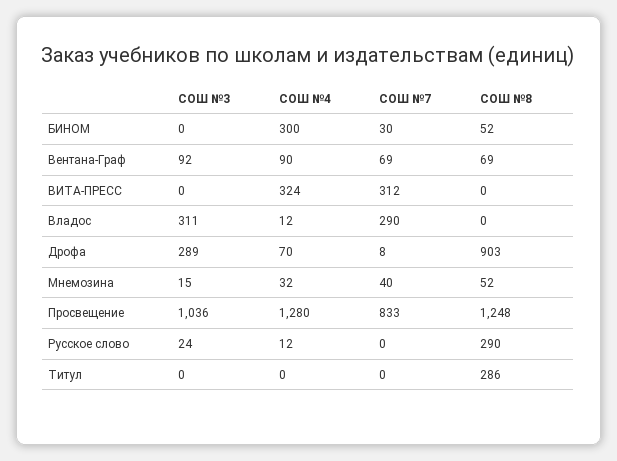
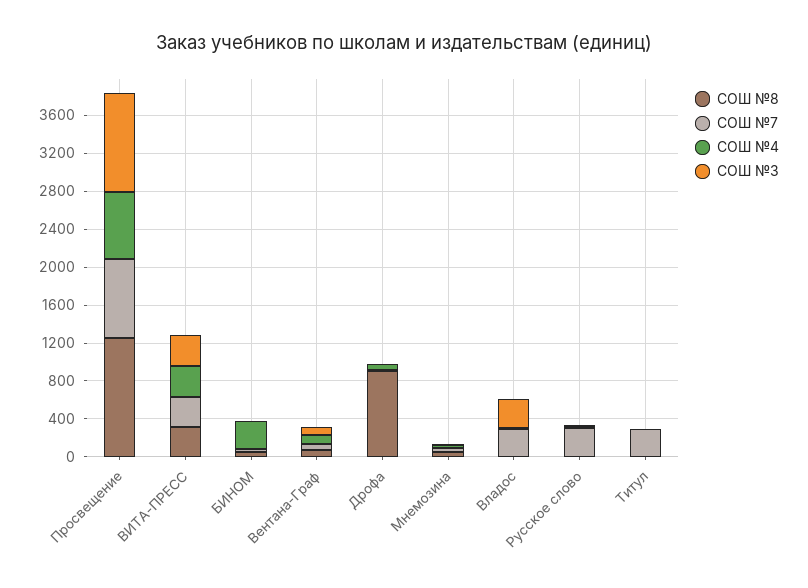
СОШ №3, ВИТА-ПРЕСС: 0 -> 300
СОШ №8, ВИТА-ПРЕСС: 0 -> 300
СОШ №3, Дрофа: 289 -> 0
СОШ №4, Просвещение: 1280 -> 700
СОШ №7, Русское слово: 0 -> 300
СОШ №8, Русское слово: 290 -> 0
СОШ №7, Титул: 0 -> 300
СОШ №8, Титул: 286 -> 0

